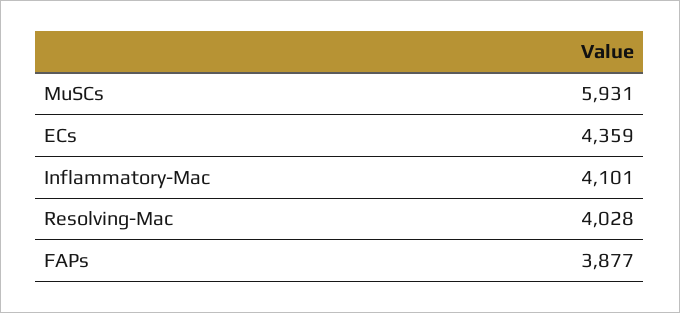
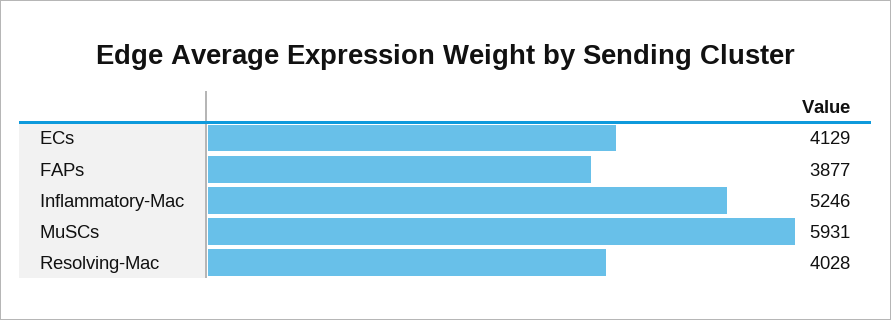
ECs: 4359 -> 4129
Inflammatory-Mac: 4101 -> 5246

